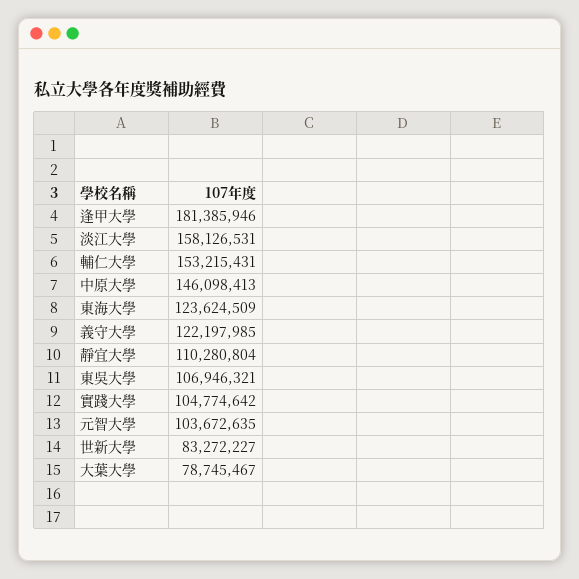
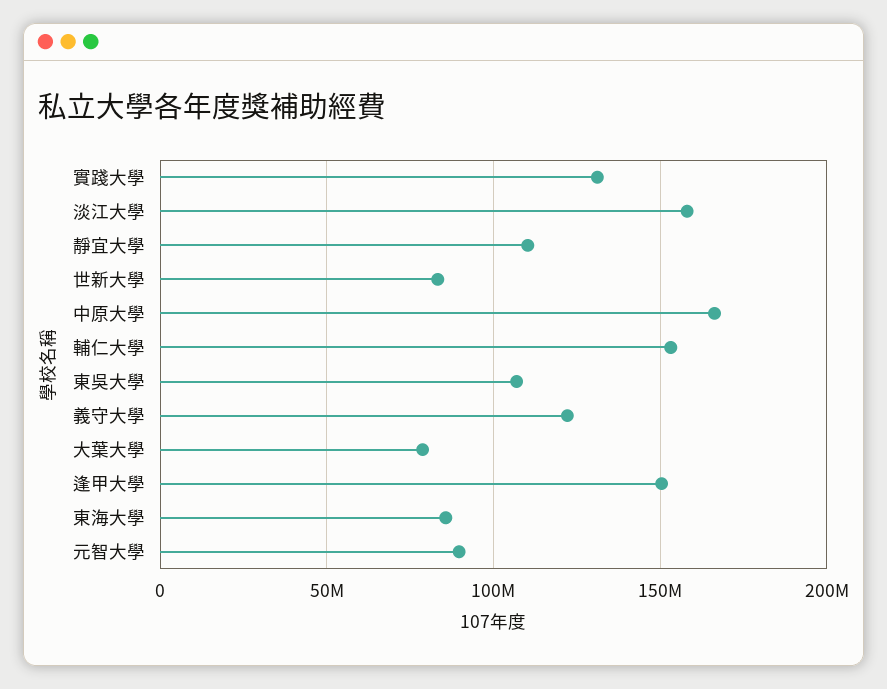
逢甲大學: 181385946 -> 150000000
中原大學: 146098413 -> 165000000
東海大學: 123624509 -> 85000000
實踐大學: 104774642 -> 130000000
元智大學: 103672635 -> 90000000

